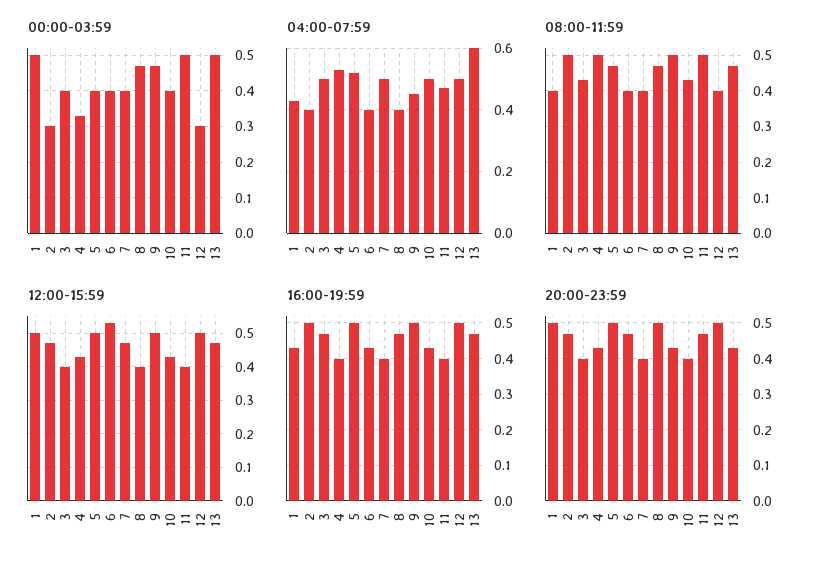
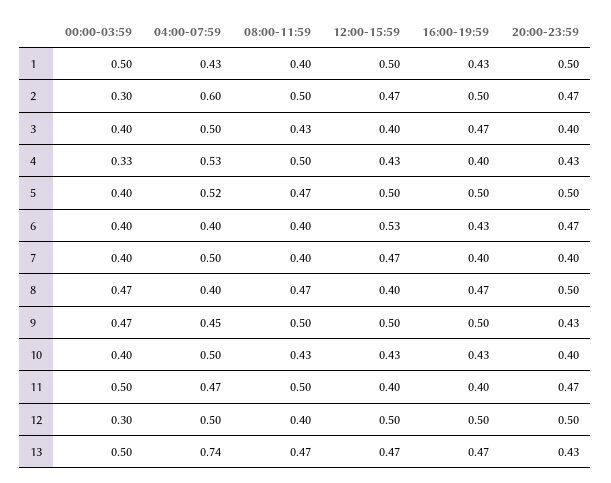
04:00-07:59, 2: 0.4 -> 0.6
04:00-07:59, 13: 0.6 -> 0.74

